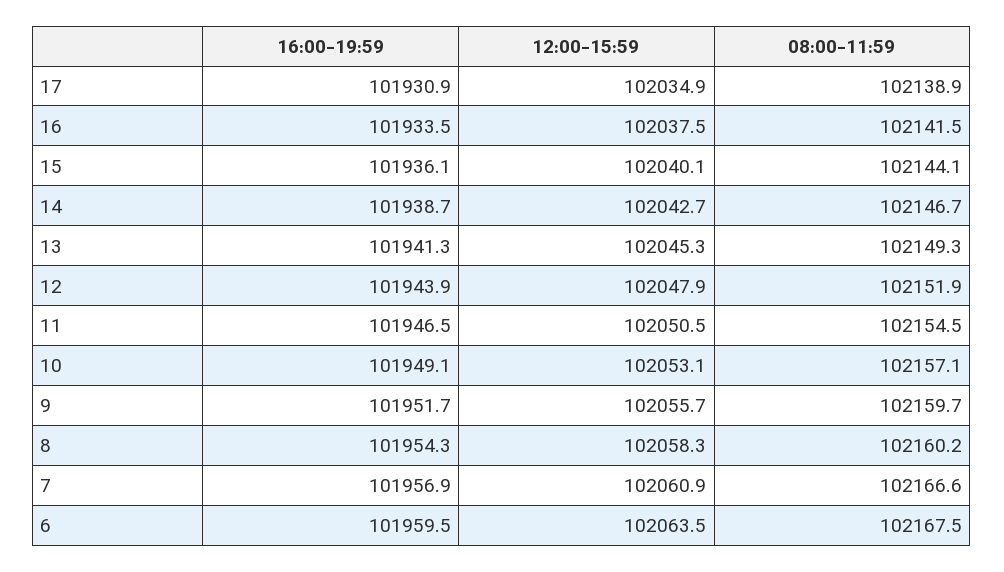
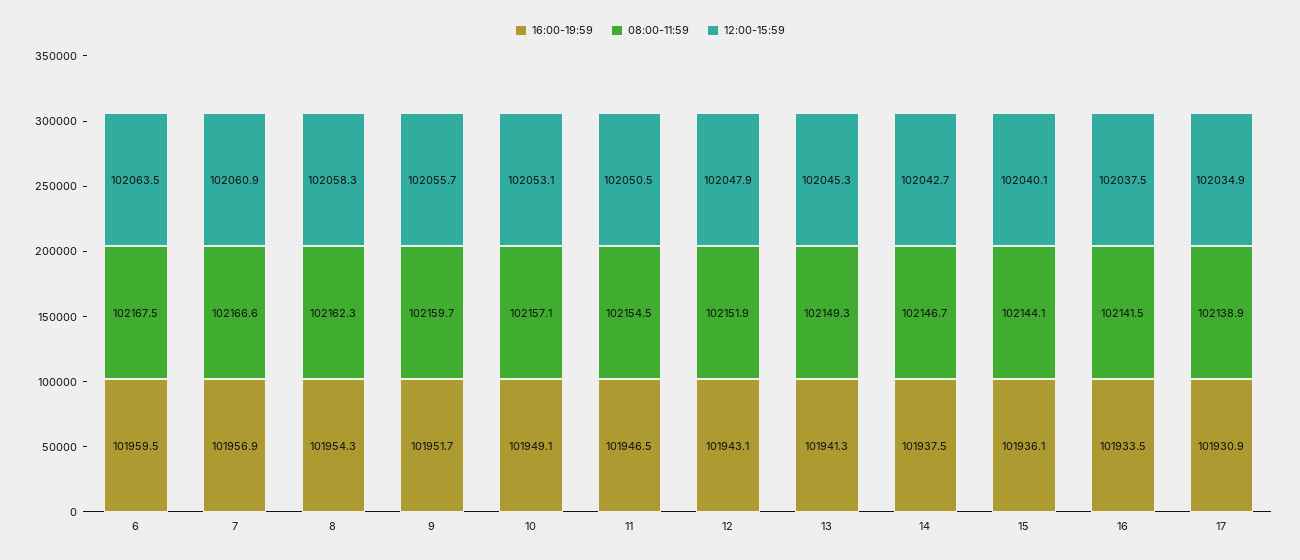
16:00-19:59, 14: 101938.7 -> 101937.5
16:00-19:59, 12: 101943.9 -> 101943.1
08:00-11:59, 8: 102160.2 -> 102162.3

